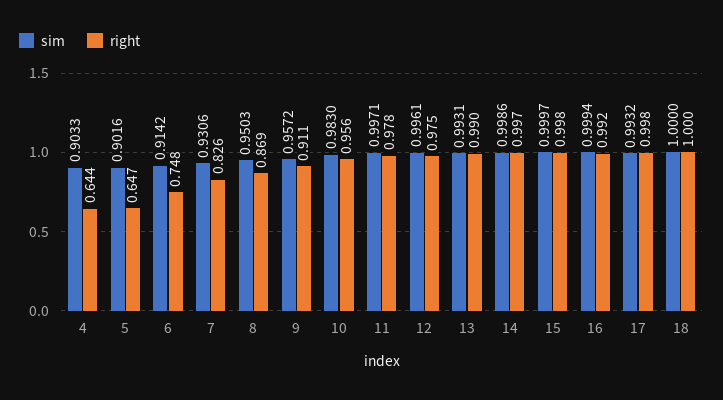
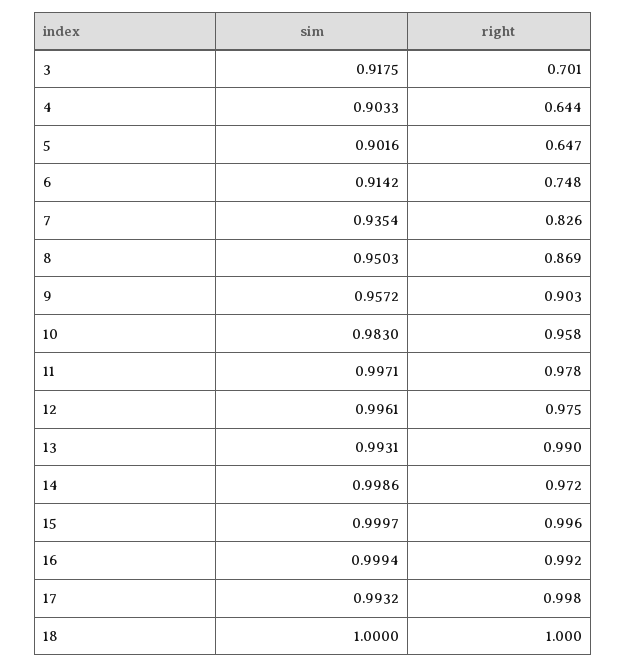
sim, 7: 0.9306 -> 0.9354
right, 9: 0.911 -> 0.903
right, 10: 0.956 -> 0.958
right, 14: 0.997 -> 0.972
right, 15: 0.998 -> 0.996
sim, 3: none -> 0.9175
right, 3: none -> 0.701

